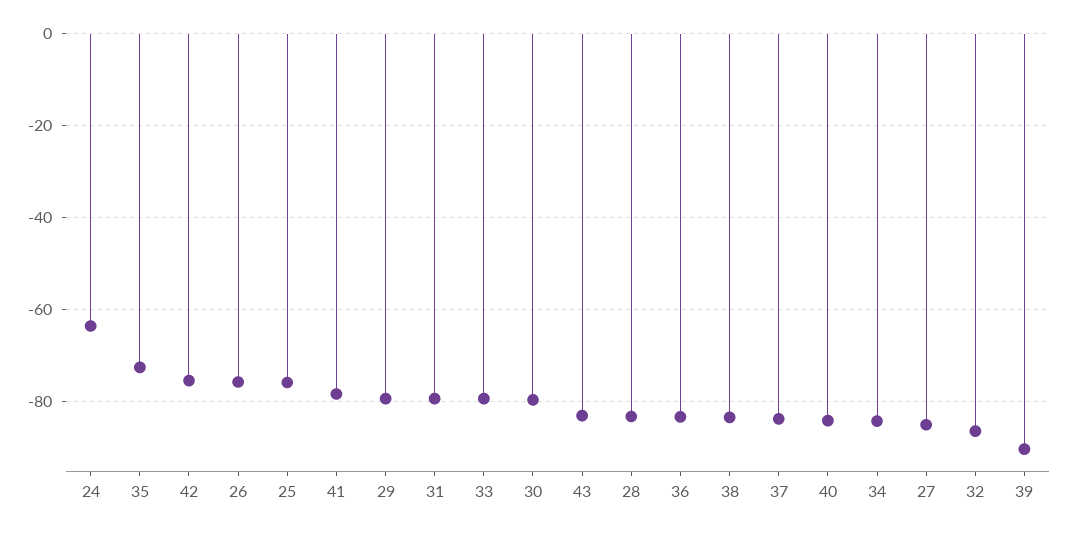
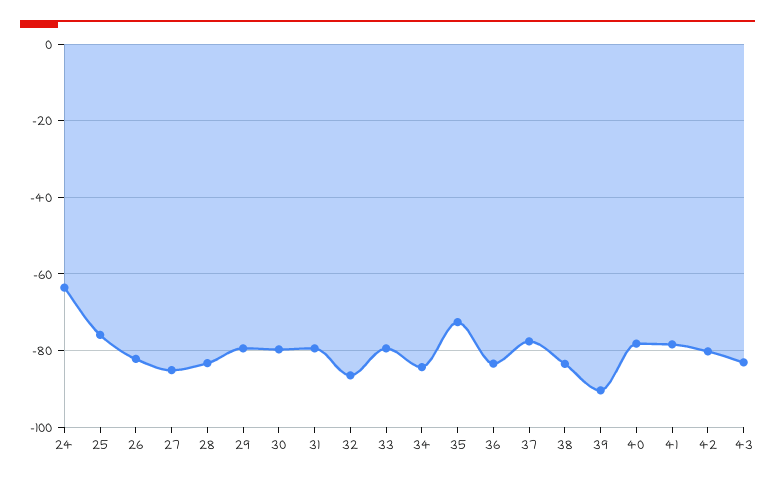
42: -76 -> -80
26: -76 -> -82
37: -84 -> -78
40: -84 -> -78

